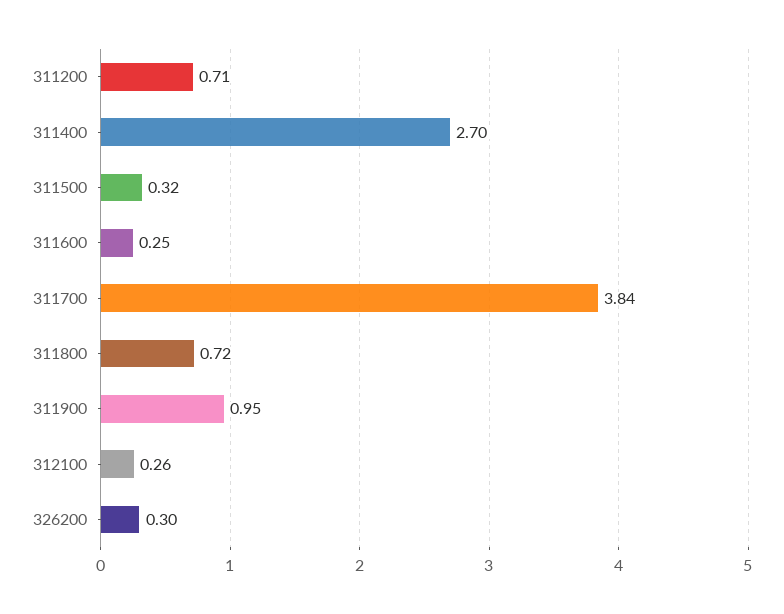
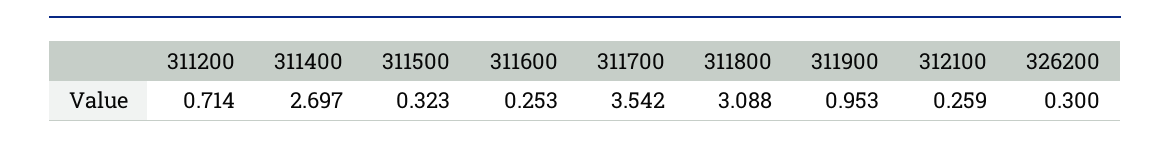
311700: 3.84 -> 3.542
311800: 0.72 -> 3.088

